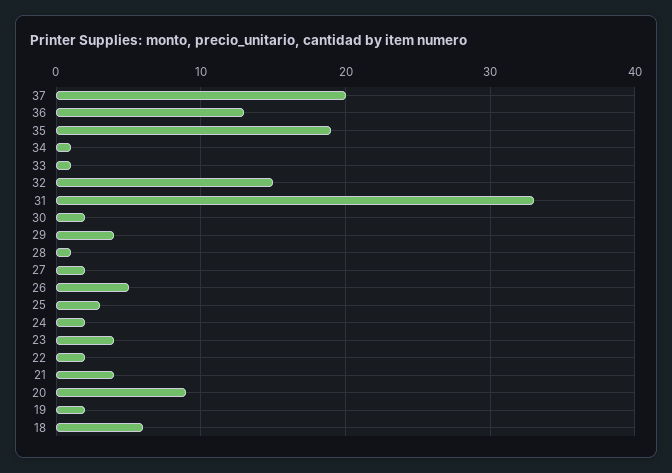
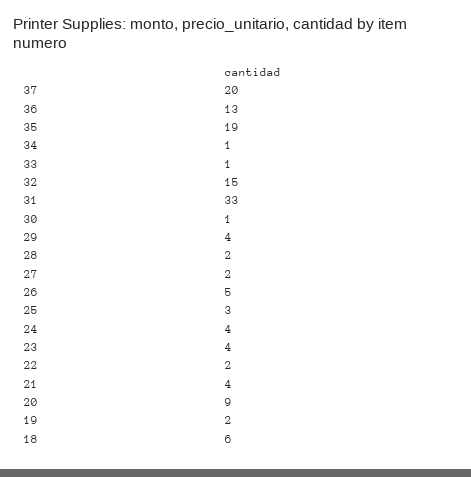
30: 2 -> 1
28: 1 -> 2
24: 2 -> 4

